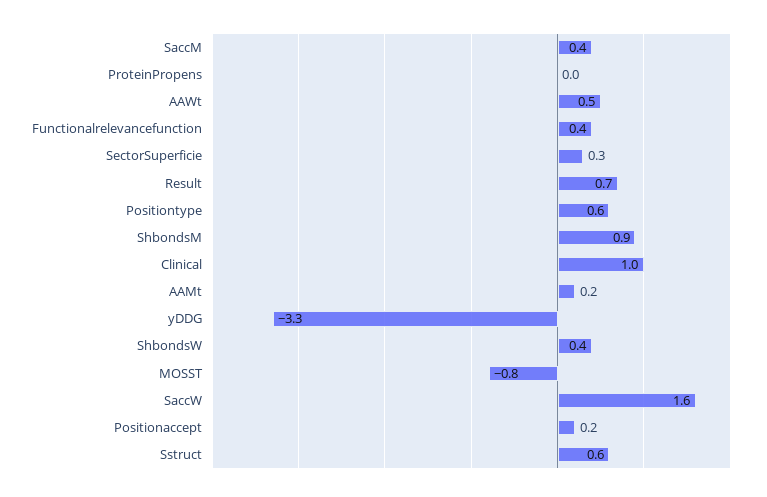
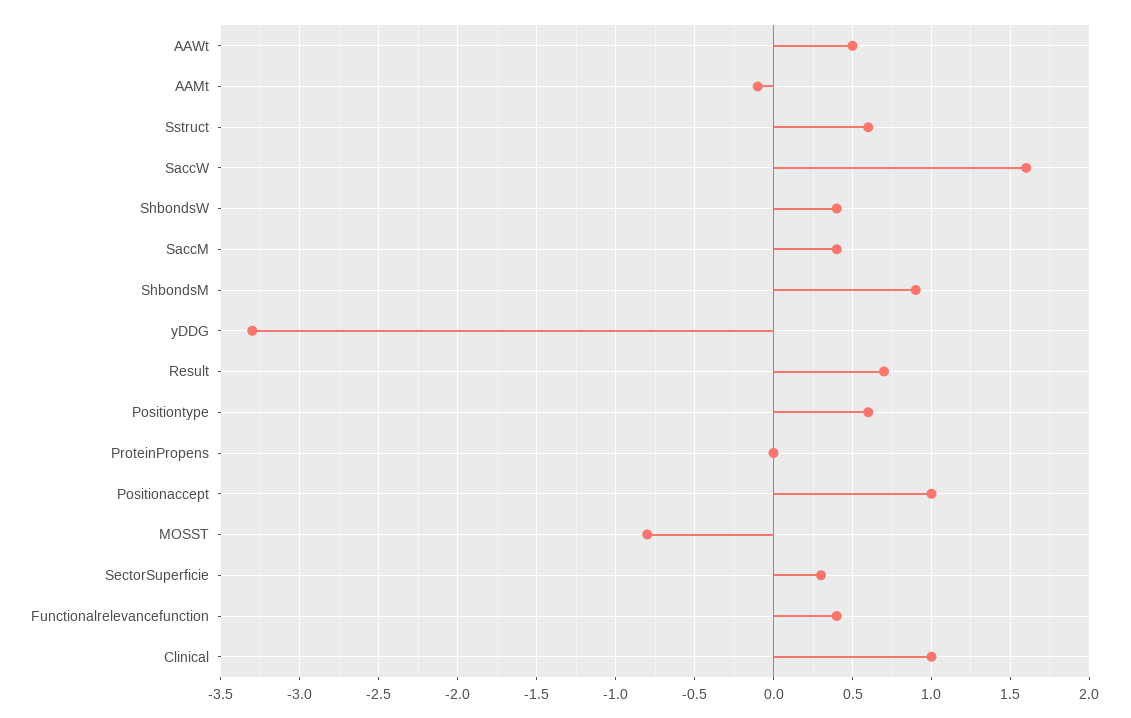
AAMt: 0.2 -> -0.1
Positionaccept: 0.2 -> 1

